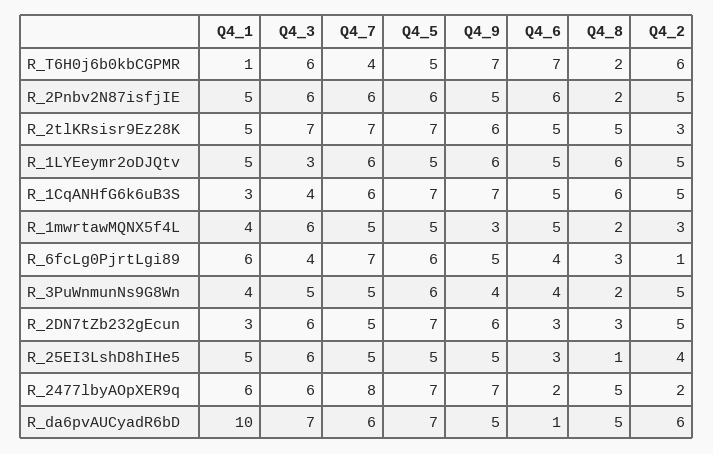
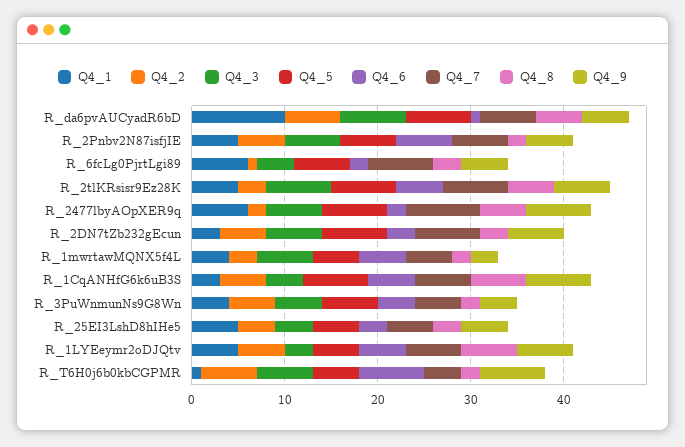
Q4_6, R_6fcLg0PjrtLgi89: 4 -> 2
Q4_7, R_2DN7tZb232gEcun: 5 -> 7
Q4_3, R_25EI3LshD8hIHe5: 6 -> 4
Q4_8, R_25EI3LshD8hIHe5: 1 -> 3

